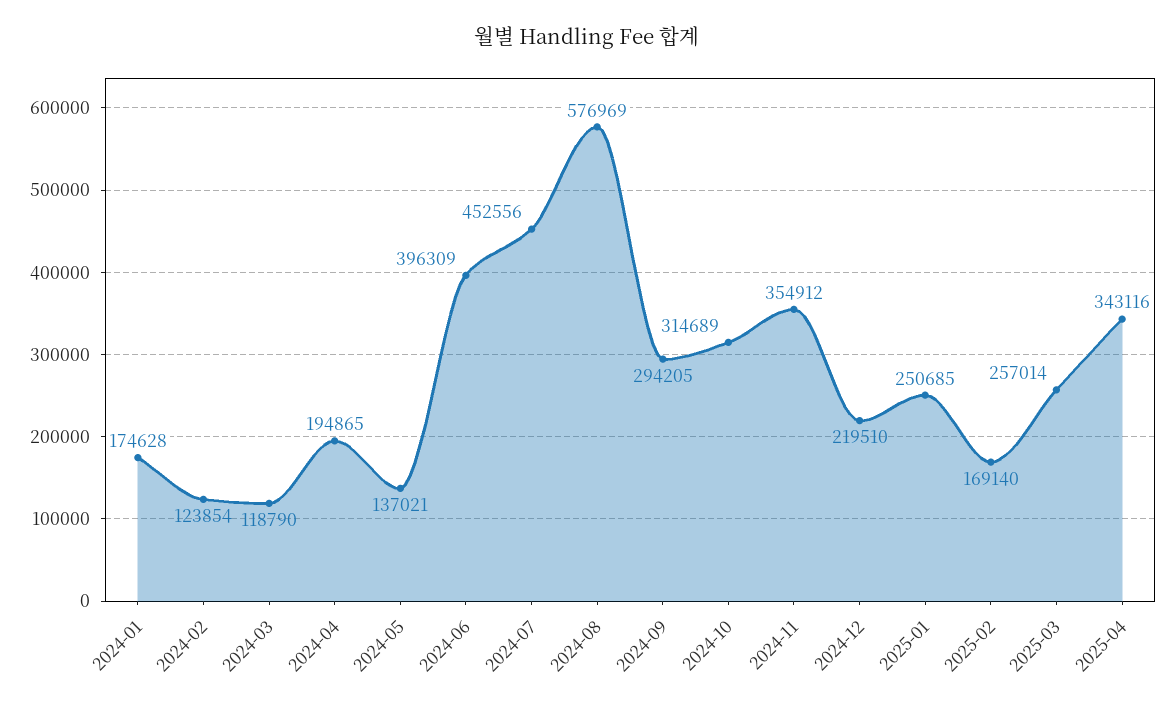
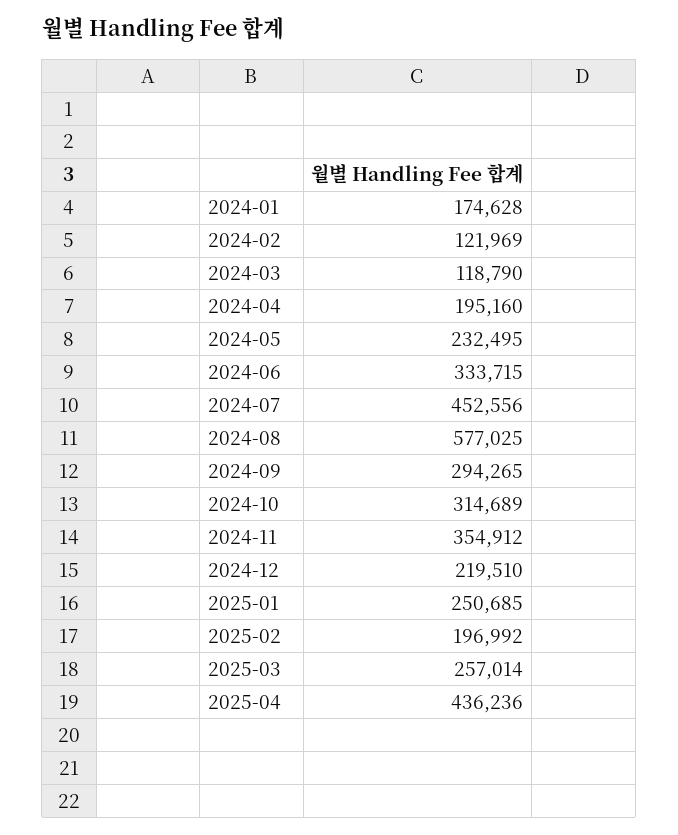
2024-02: 123854 -> 121969
2024-04: 194865 -> 195160
2024-05: 137021 -> 232495
2024-06: 396309 -> 333715
2024-08: 576969 -> 577025
2024-09: 294205 -> 294265
2025-02: 169140 -> 196992
2025-04: 343116 -> 436236

